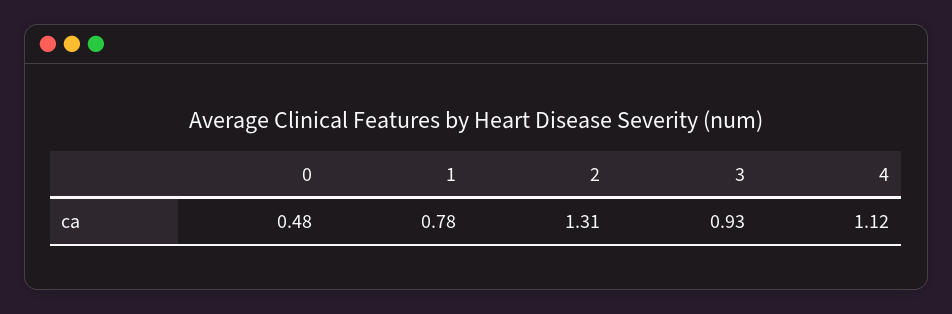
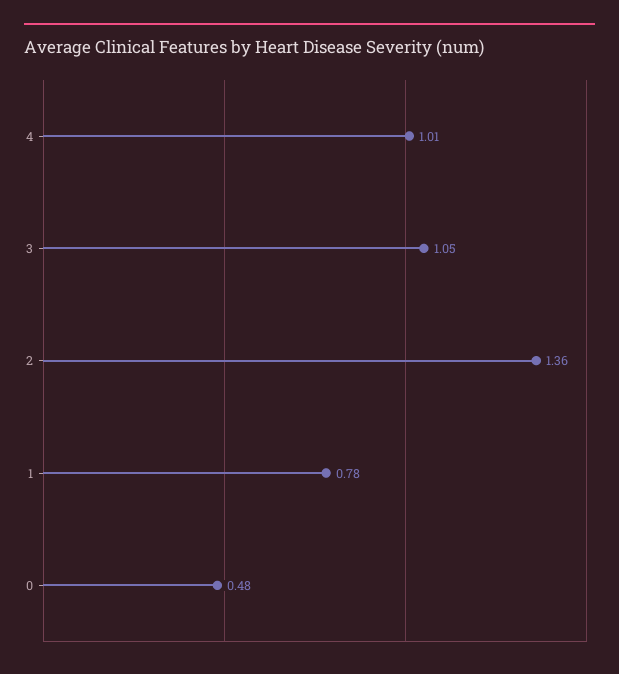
2: 1.31 -> 1.36
3: 0.93 -> 1.05
4: 1.12 -> 1.01

